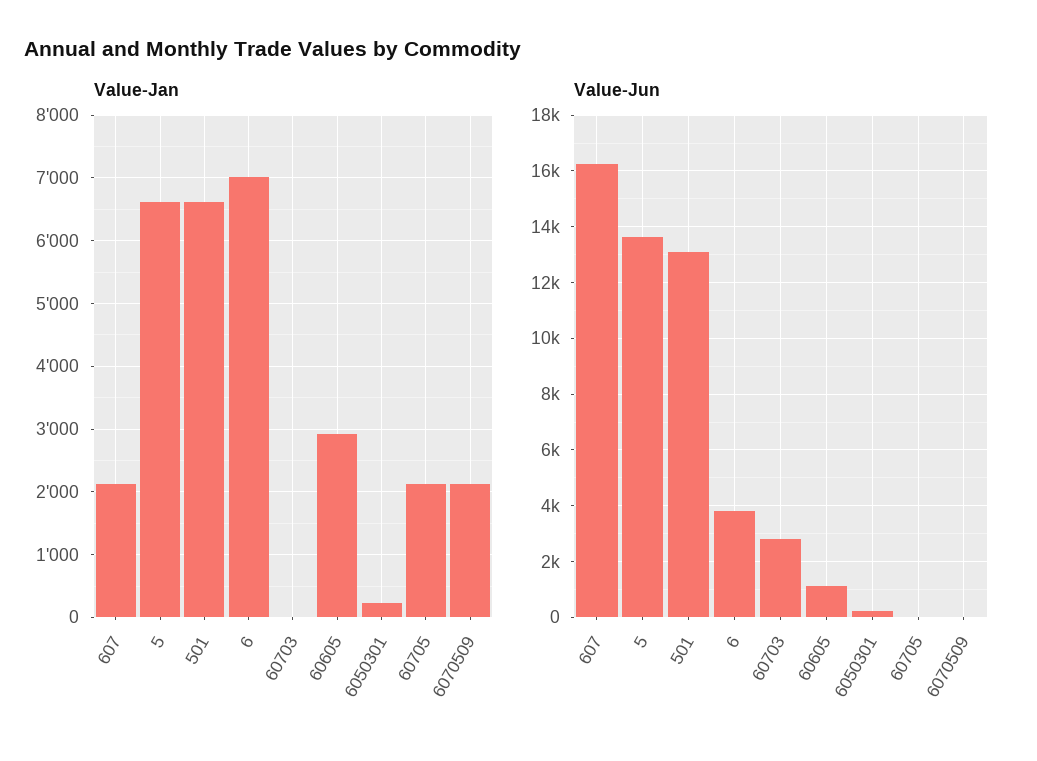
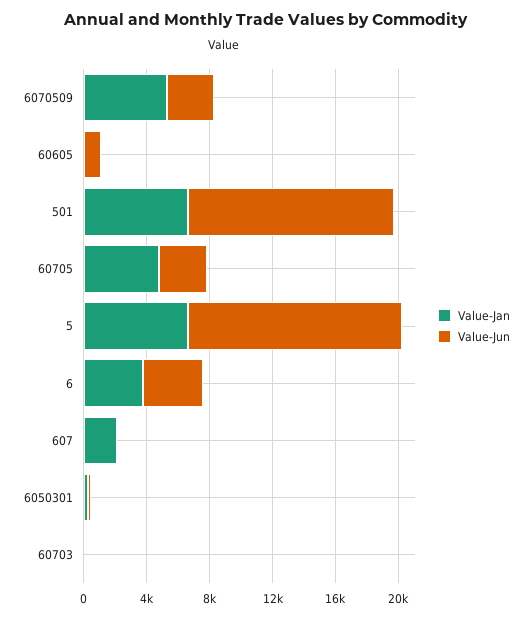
Value-Jan, 6: 7000 -> 4000
Value-Jan, 60605: 2900 -> 0
Value-Jan, 60705: 2100 -> 5000
Value-Jan, 6070509: 2100 -> 5000
Value-Jun, 607: 16250 -> 0
Value-Jun, 60703: 2750 -> 0
Value-Jun, 60705: 0 -> 3000
Value-Jun, 6070509: 0 -> 3000

